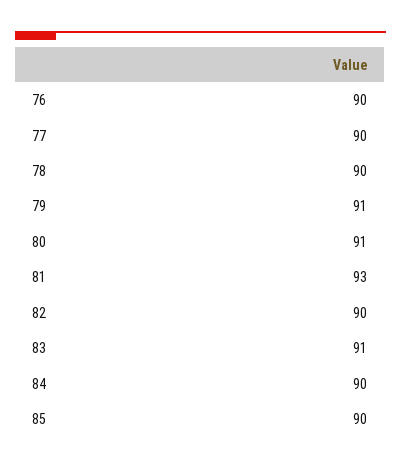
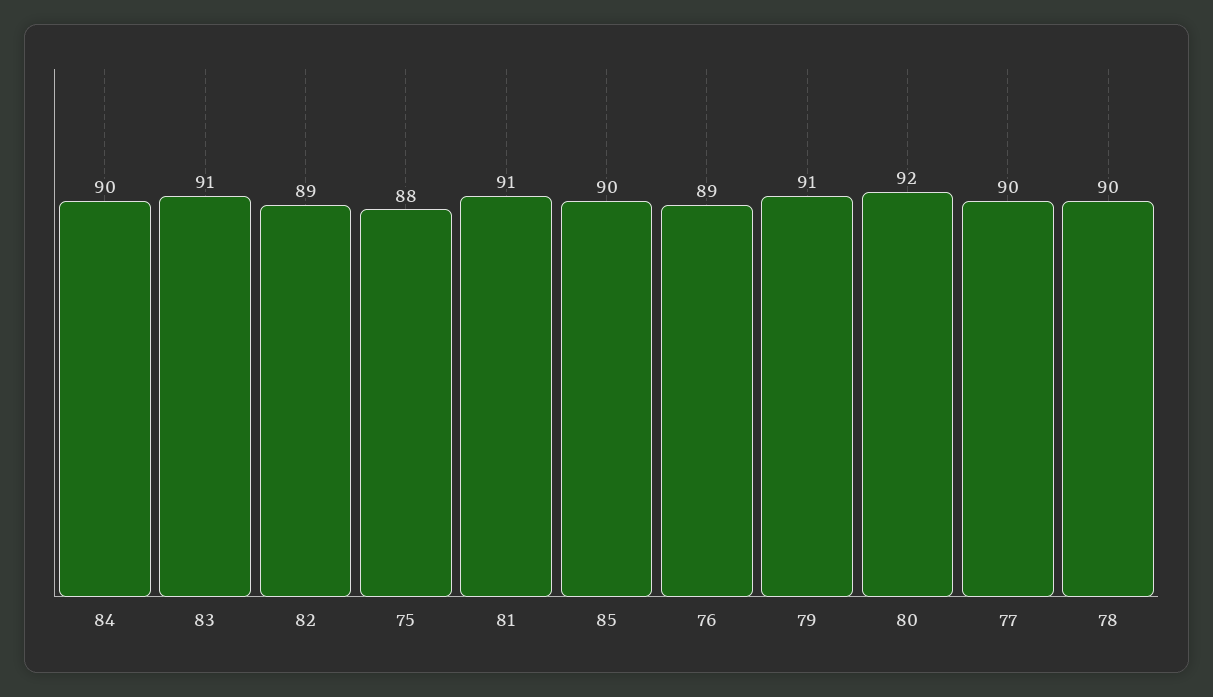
76: 90 -> 89
80: 91 -> 92
81: 93 -> 91
82: 90 -> 89
75: none -> 88

